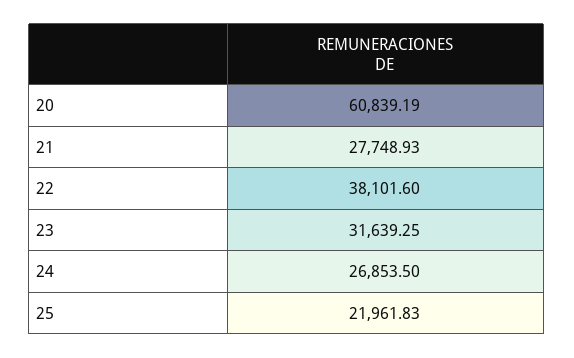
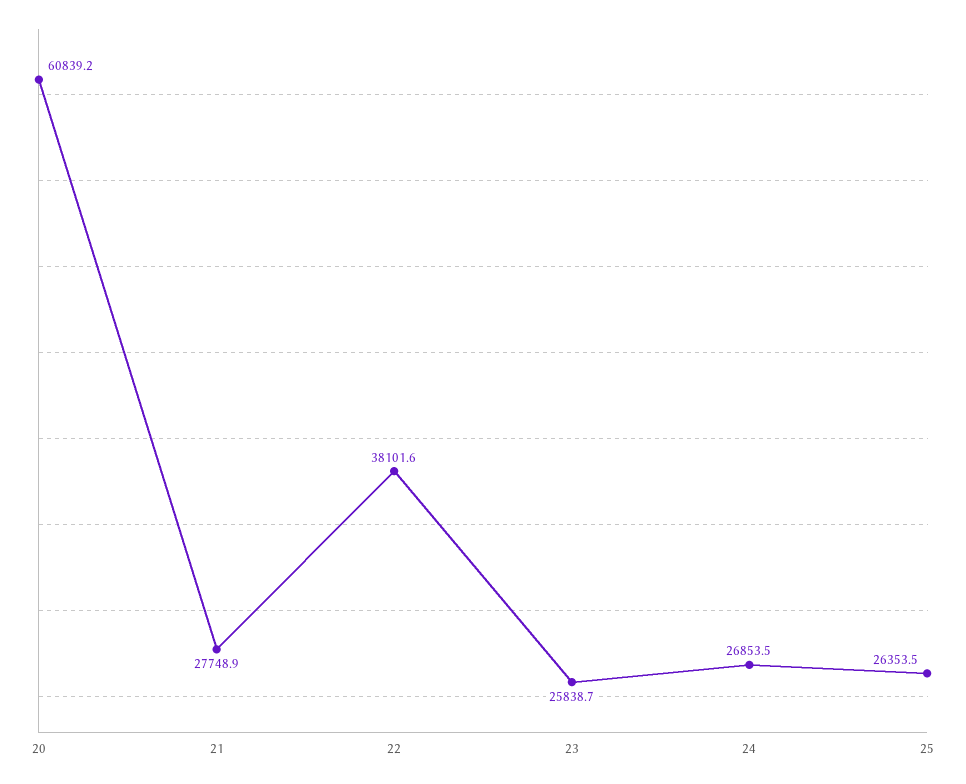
23: 31639.25 -> 25838.7
25: 21961.83 -> 26353.5

